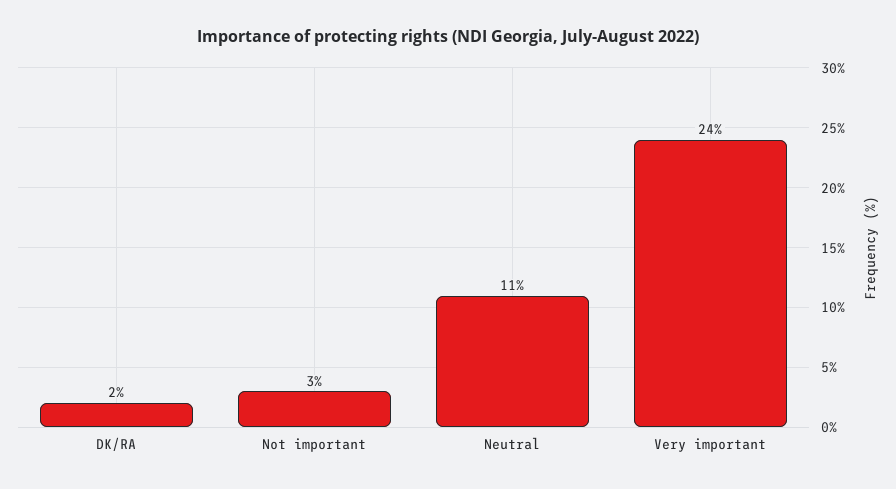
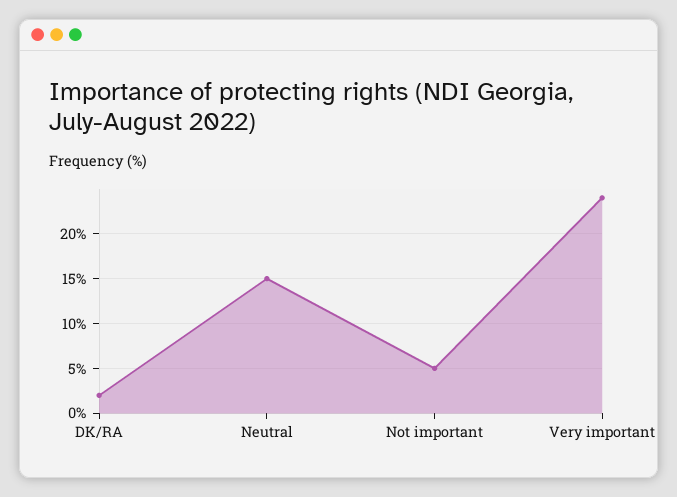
Not important: 3 -> 5
Neutral: 11 -> 15

